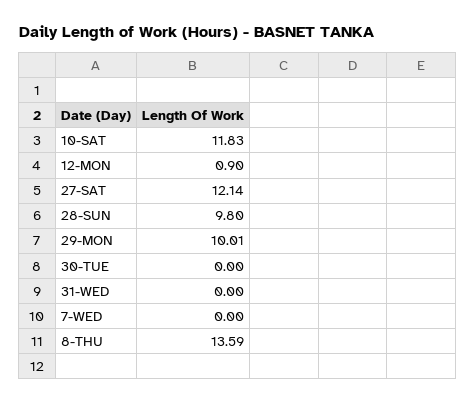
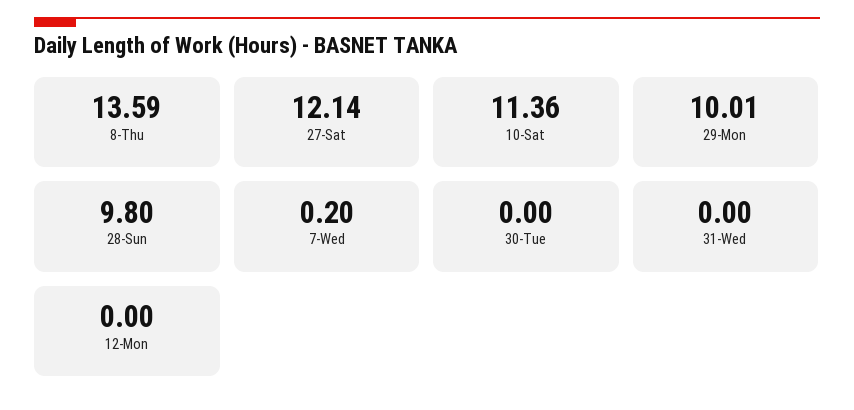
10-SAT: 11.83 -> 11.36
12-MON: 0.9 -> 0
7-WED: 0 -> 0.2

